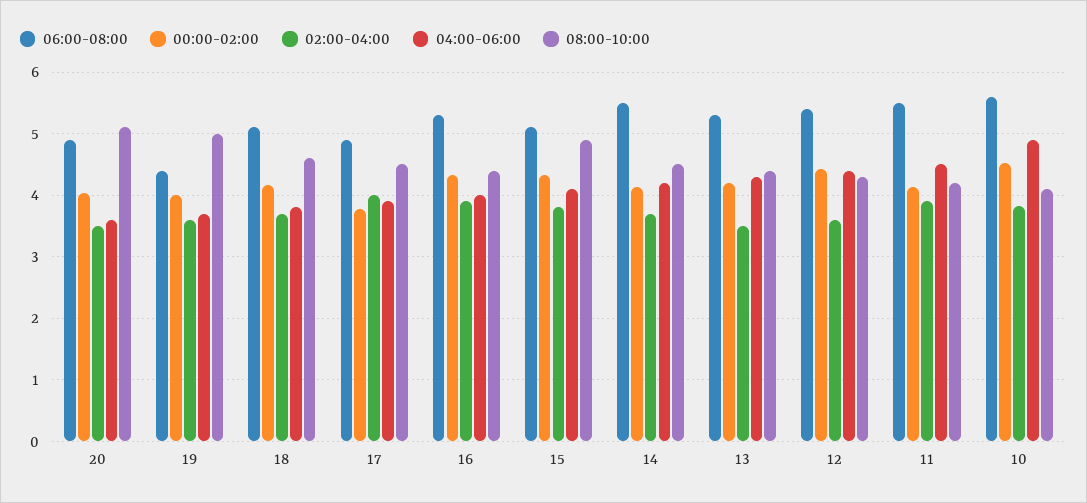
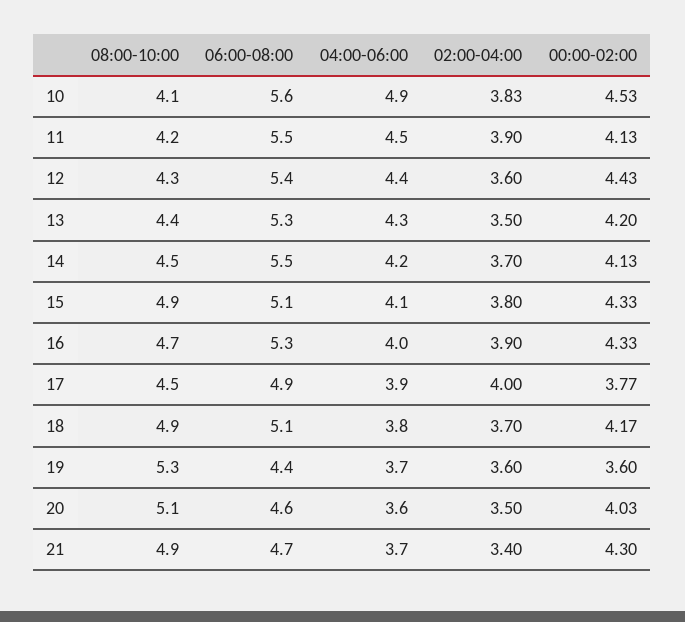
06:00-08:00, 20: 4.9 -> 4.6
00:00-02:00, 19: 4 -> 3.6
08:00-10:00, 19: 5 -> 5.3
08:00-10:00, 18: 4.6 -> 4.9
08:00-10:00, 16: 4.4 -> 4.7
08:00-10:00, 21: none -> 4.9
06:00-08:00, 21: none -> 4.7
04:00-06:00, 21: none -> 3.7
02:00-04:00, 21: none -> 3.4
00:00-02:00, 21: none -> 4.3

